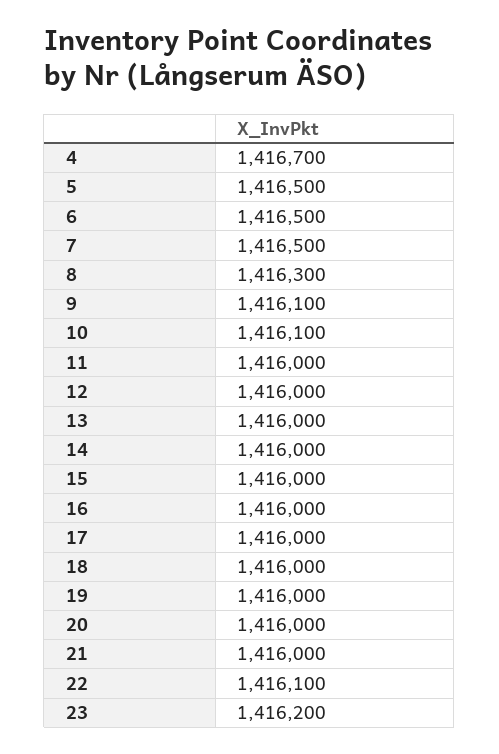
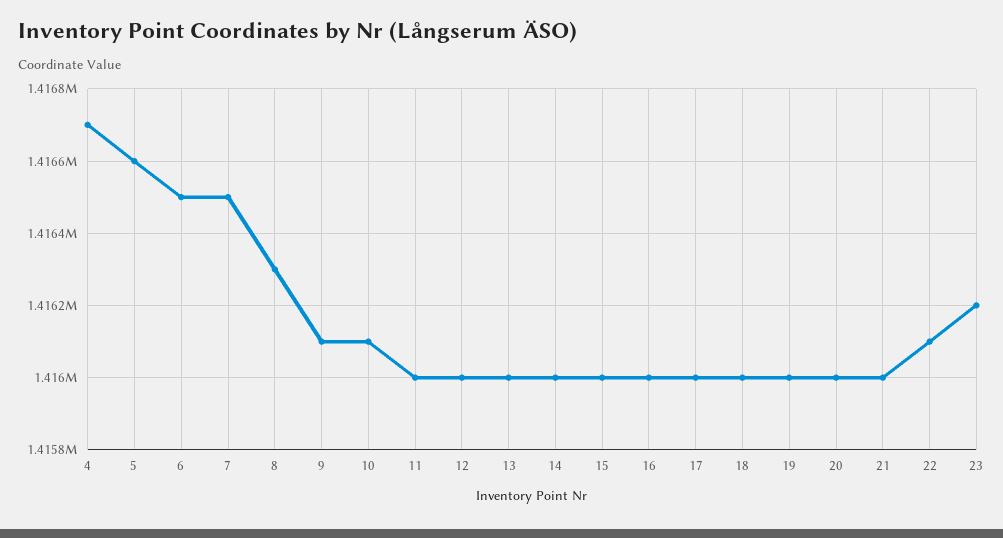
5: 1416500 -> 1416600

